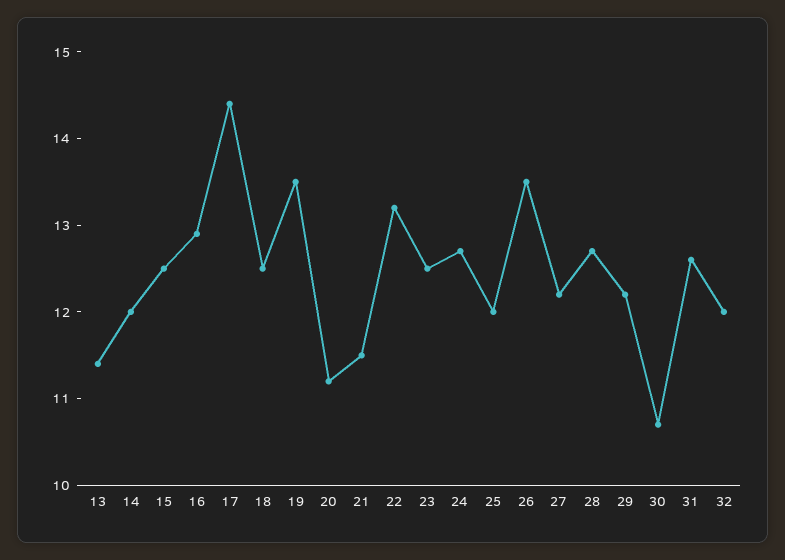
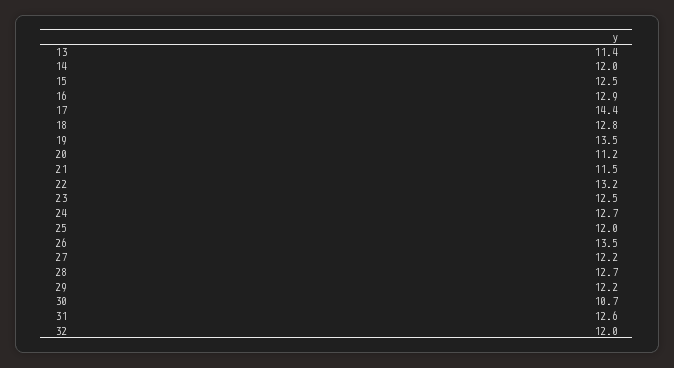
18: 12.5 -> 12.8

